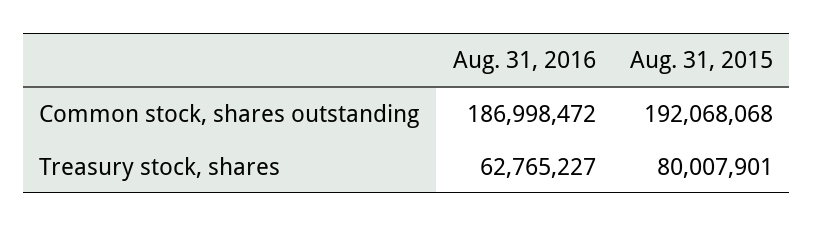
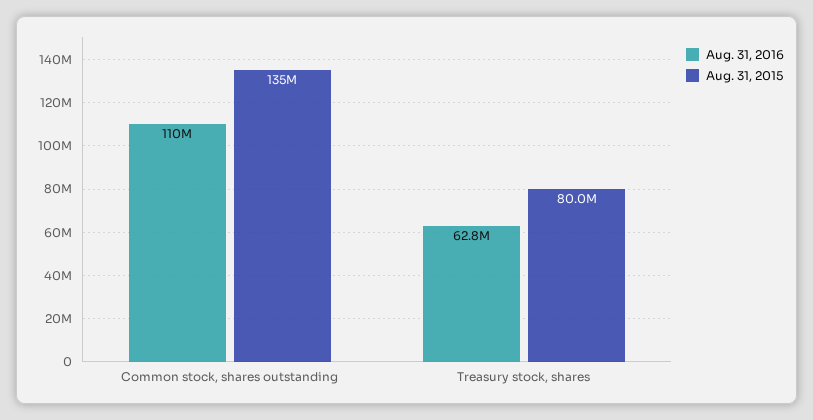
Aug. 31, 2016, Common stock, shares outstanding: 186998472 -> 110000000
Aug. 31, 2015, Common stock, shares outstanding: 192068068 -> 135000000

